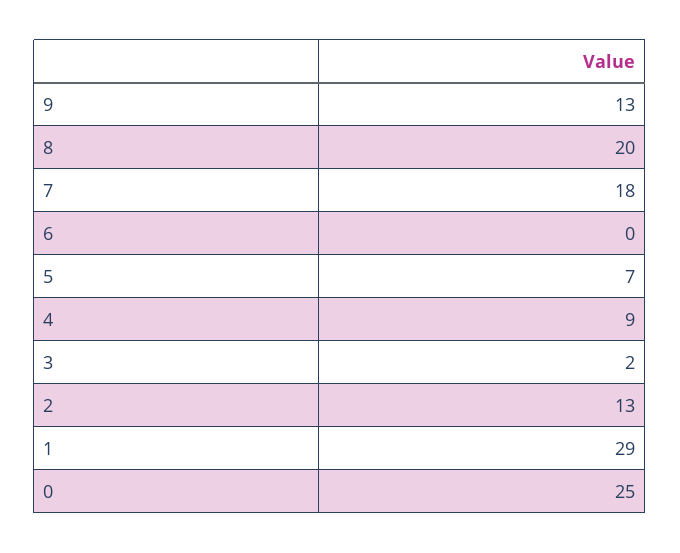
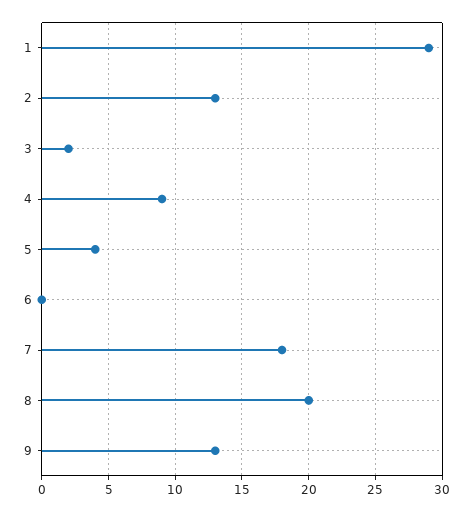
5: 7 -> 4
0: 25 -> none

